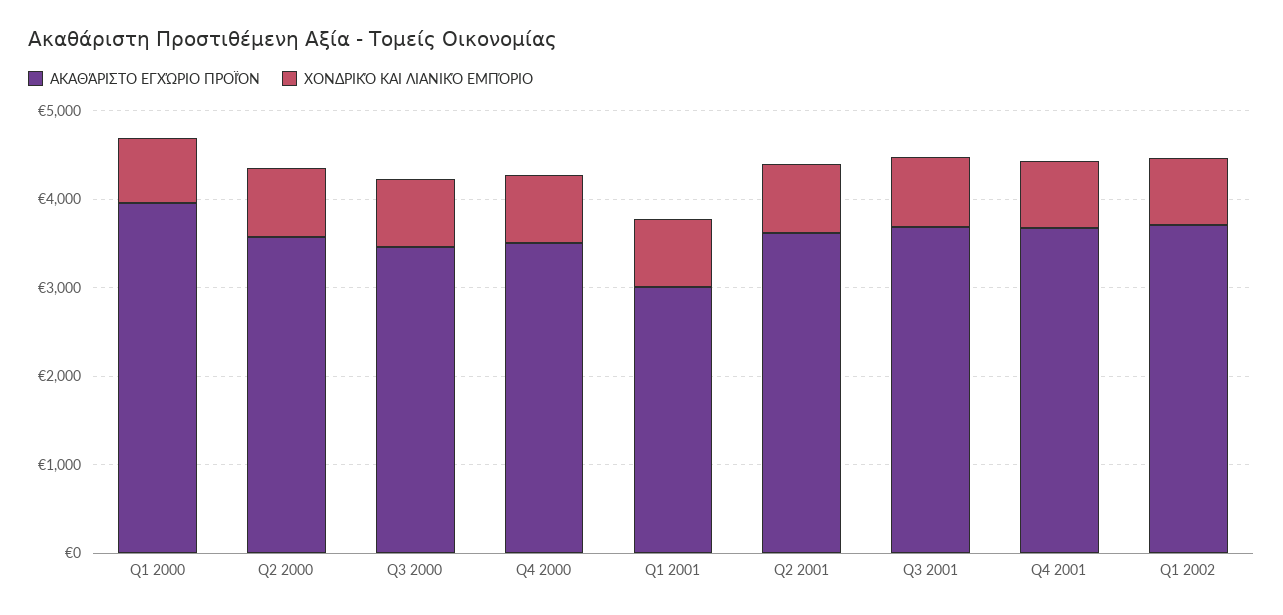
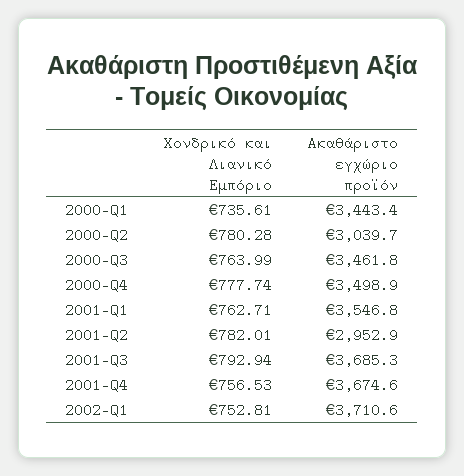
ΑΚΑΘΆΡΙΣΤΟ ΕΓΧΏΡΙΟ ΠΡΟΪΌΝ, Q1 2000: 4000 -> 3443.4
ΑΚΑΘΆΡΙΣΤΟ ΕΓΧΏΡΙΟ ΠΡΟΪΌΝ, Q2 2000: 3600 -> 3039.7
ΑΚΑΘΆΡΙΣΤΟ ΕΓΧΏΡΙΟ ΠΡΟΪΌΝ, Q1 2001: 3000 -> 3546.8
ΑΚΑΘΆΡΙΣΤΟ ΕΓΧΏΡΙΟ ΠΡΟΪΌΝ, Q2 2001: 3600 -> 2952.9

